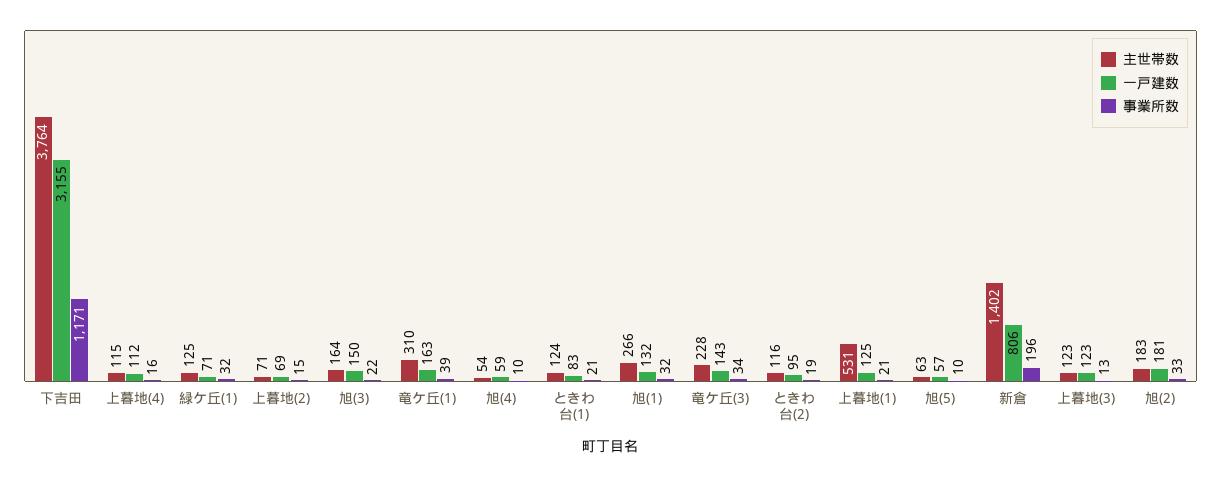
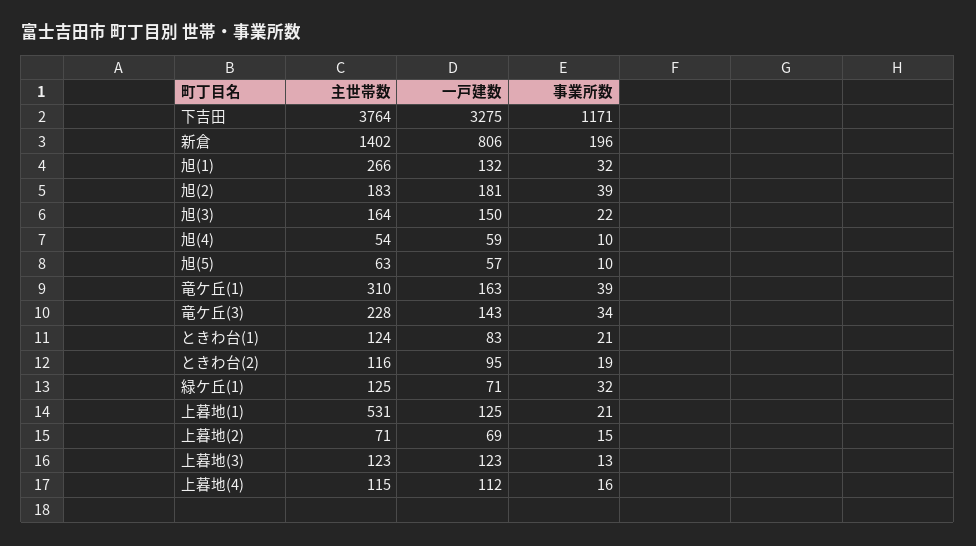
一戸建数, 下吉田: 3155 -> 3275
事業所数, 旭(2): 33 -> 39

